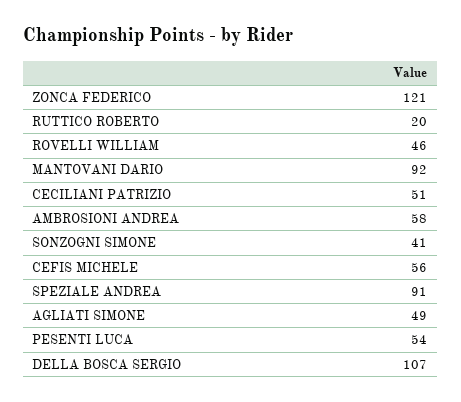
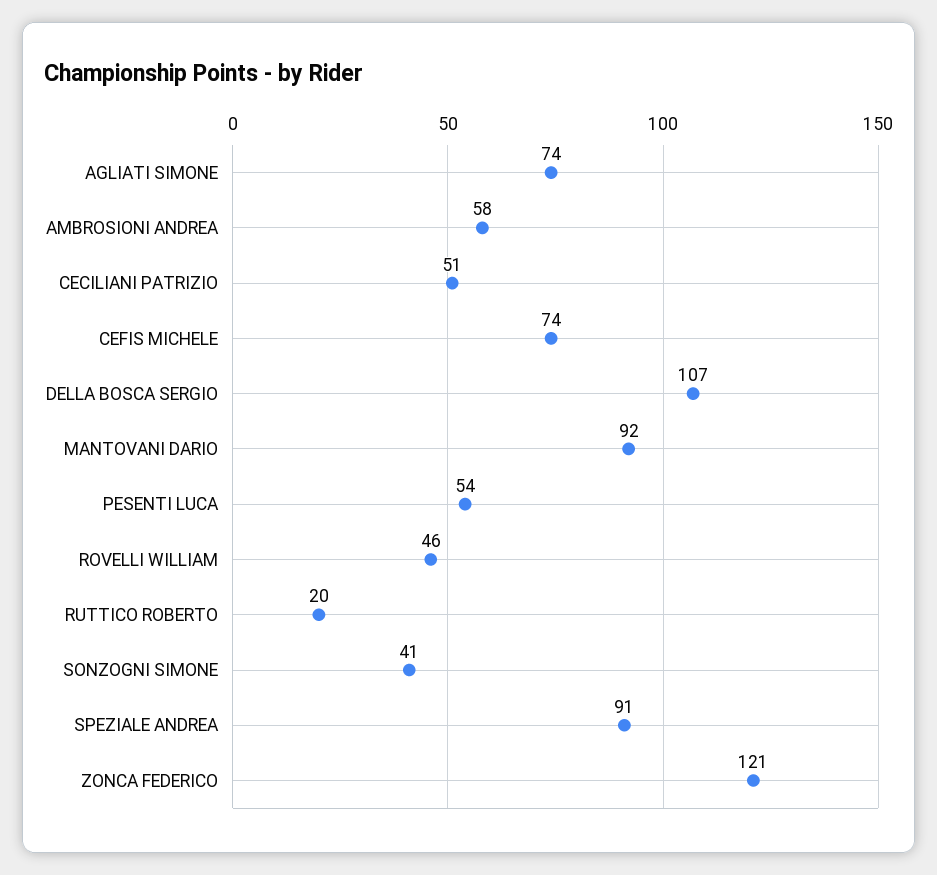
CEFIS MICHELE: 56 -> 74
AGLIATI SIMONE: 49 -> 74

